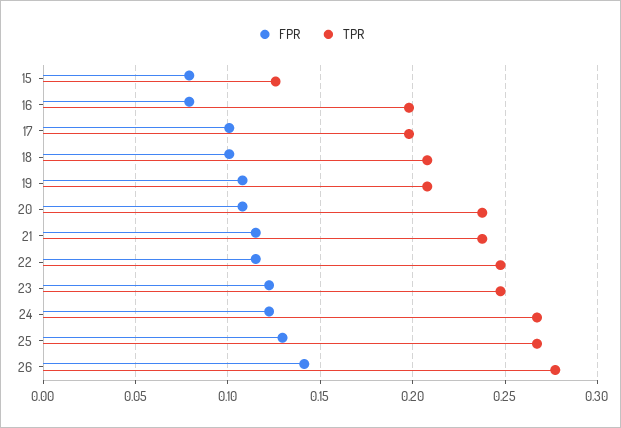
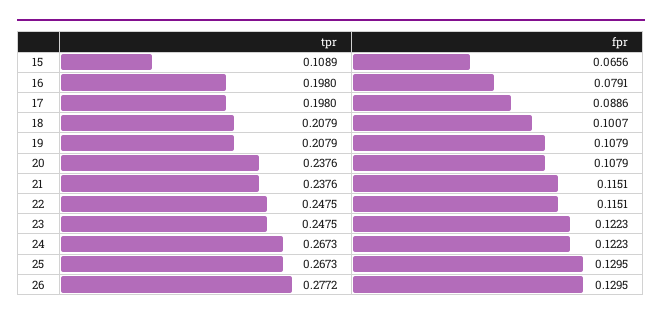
FPR, 15: 0.08 -> 0.0656
TPR, 15: 0.125 -> 0.1089
FPR, 17: 0.1 -> 0.0886
FPR, 26: 0.14 -> 0.1295

